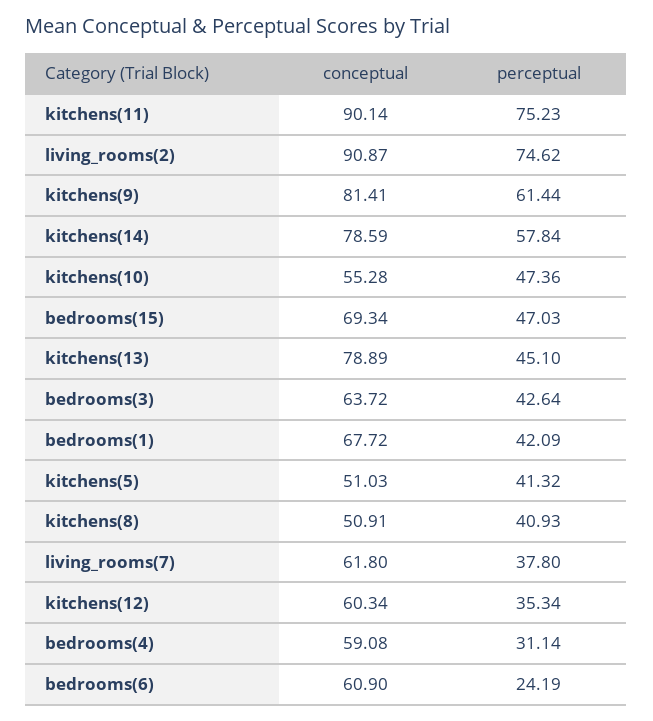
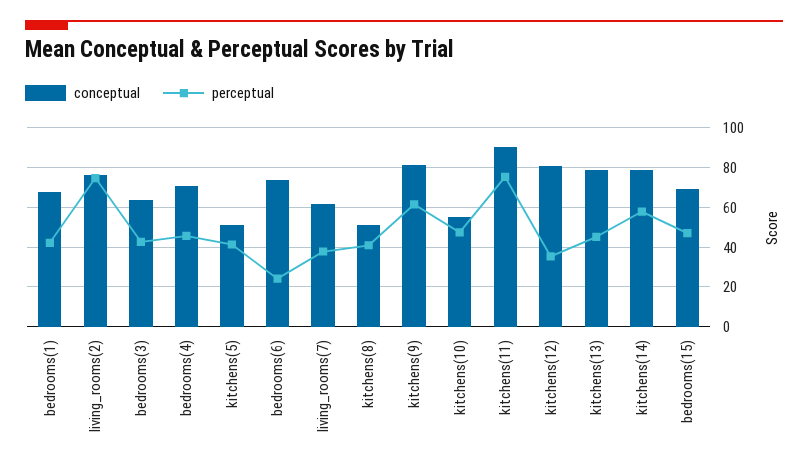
conceptual, living_rooms(2): 90.87 -> 75
conceptual, kitchens(12): 60.34 -> 80
conceptual, bedrooms(4): 59.08 -> 70
perceptual, bedrooms(4): 31.14 -> 45
conceptual, bedrooms(6): 60.9 -> 75

